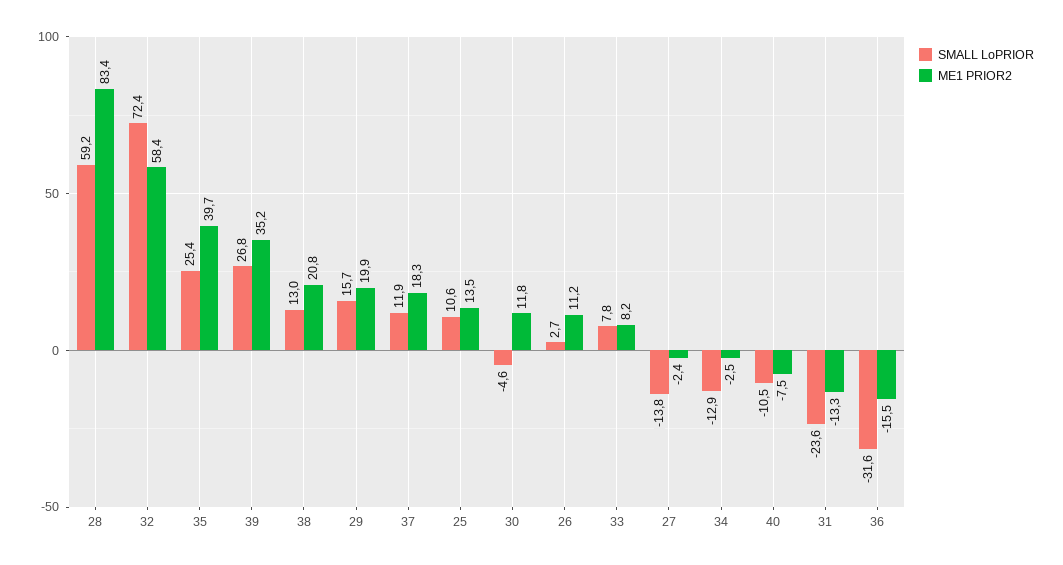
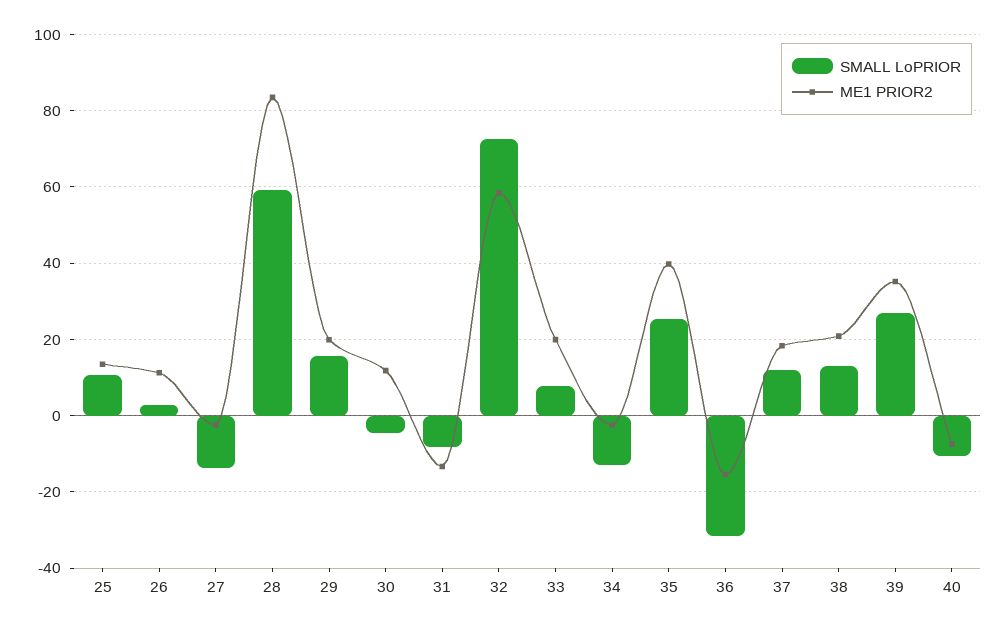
ME1 PRIOR2, 33: 8.2 -> 20
SMALL LoPRIOR, 31: -23.6 -> -8

